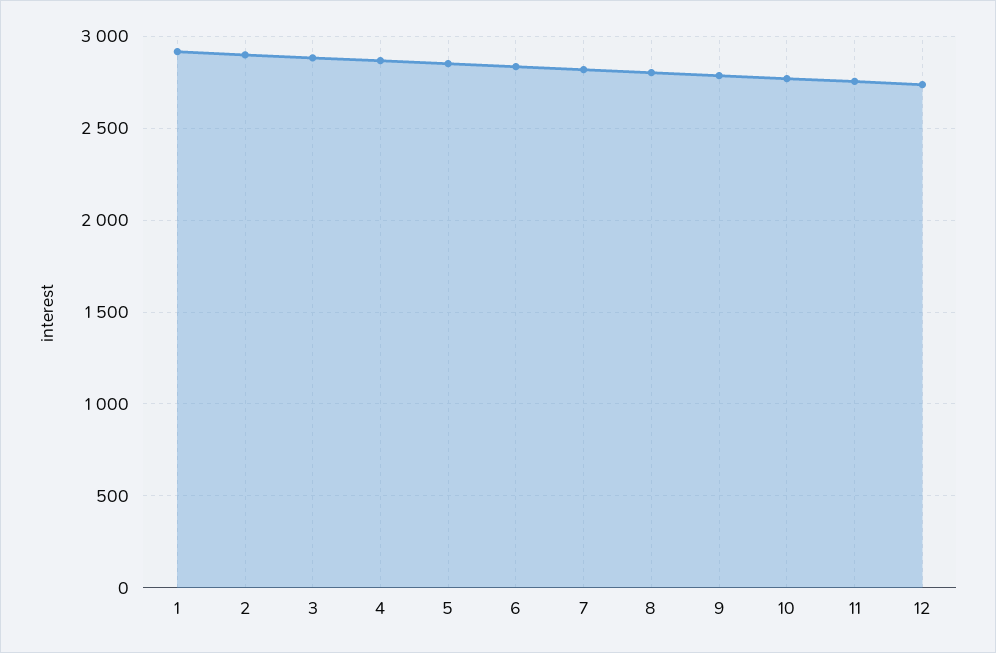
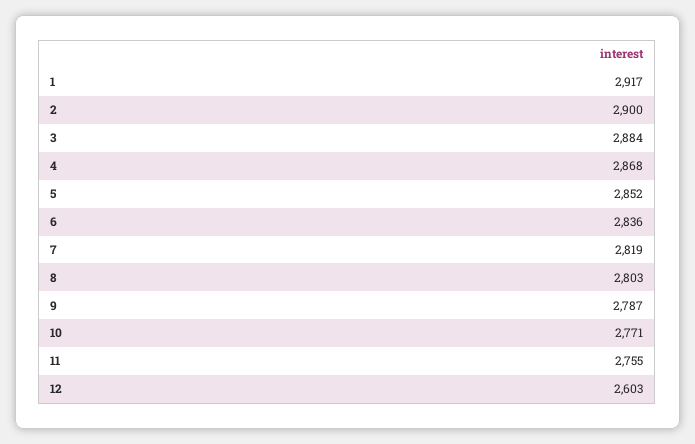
12: 2750 -> 2603

